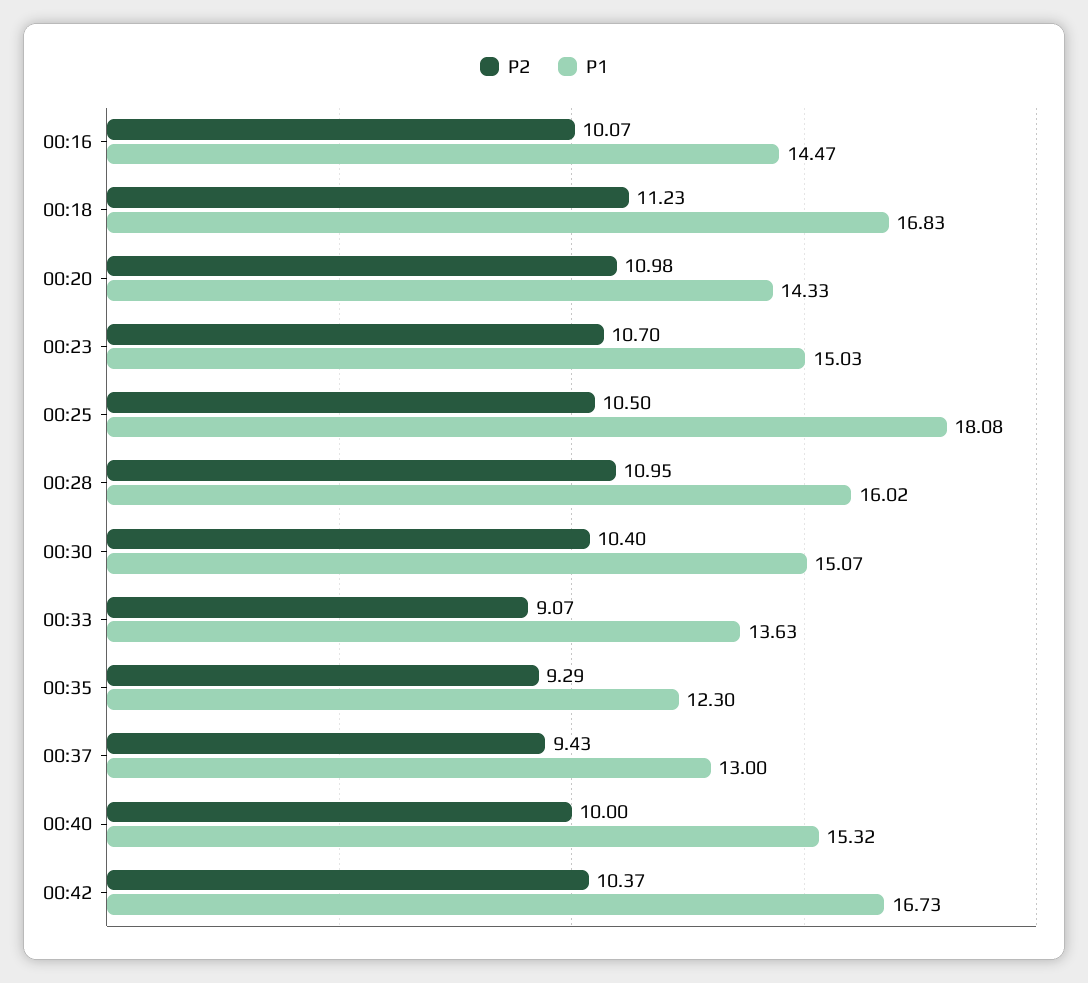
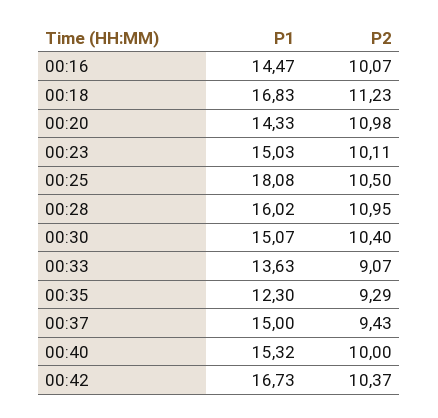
P2, 00:23: 10.7 -> 10.11
P1, 00:37: 13 -> 15

